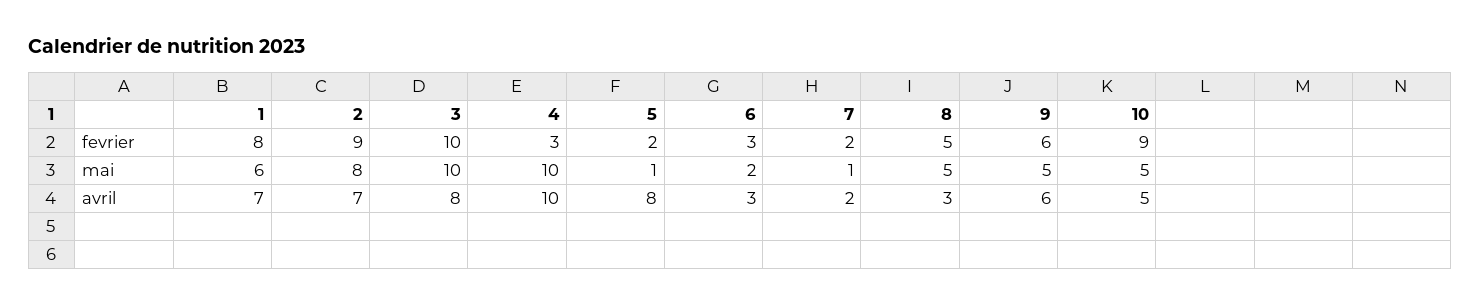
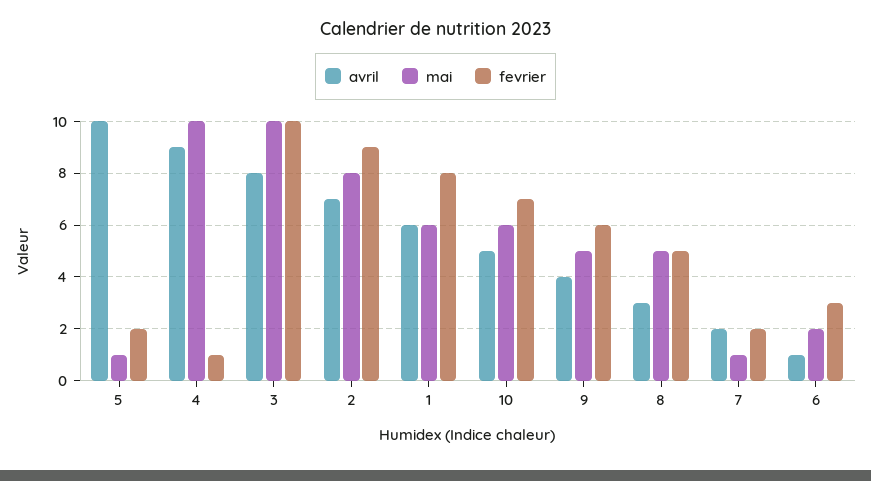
fevrier, 4: 3 -> 1
fevrier, 10: 9 -> 7
mai, 10: 5 -> 6
avril, 1: 7 -> 6
avril, 4: 10 -> 9
avril, 5: 8 -> 10
avril, 6: 3 -> 1
avril, 9: 6 -> 4

